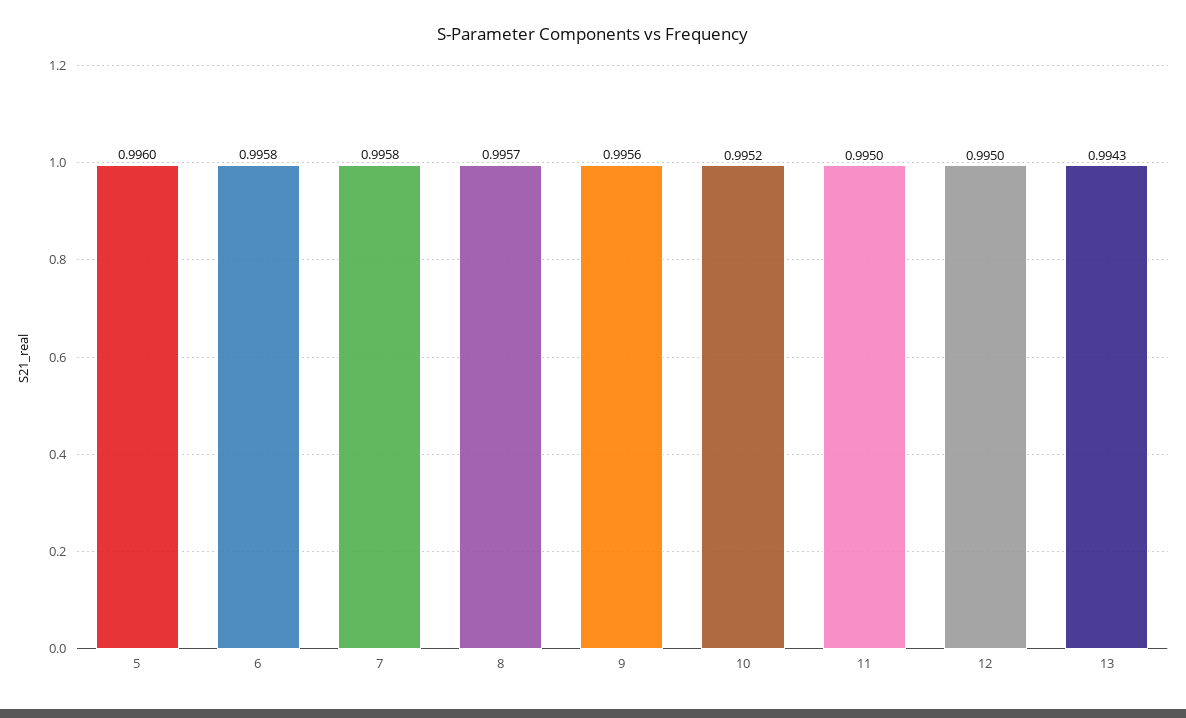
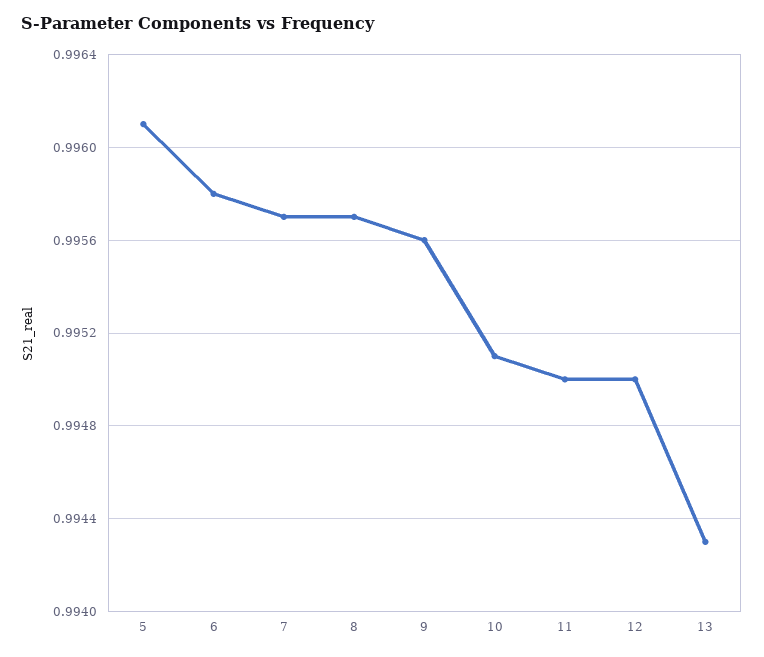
5: 0.996 -> 0.9961
7: 0.9958 -> 0.9957
10: 0.9952 -> 0.9951

